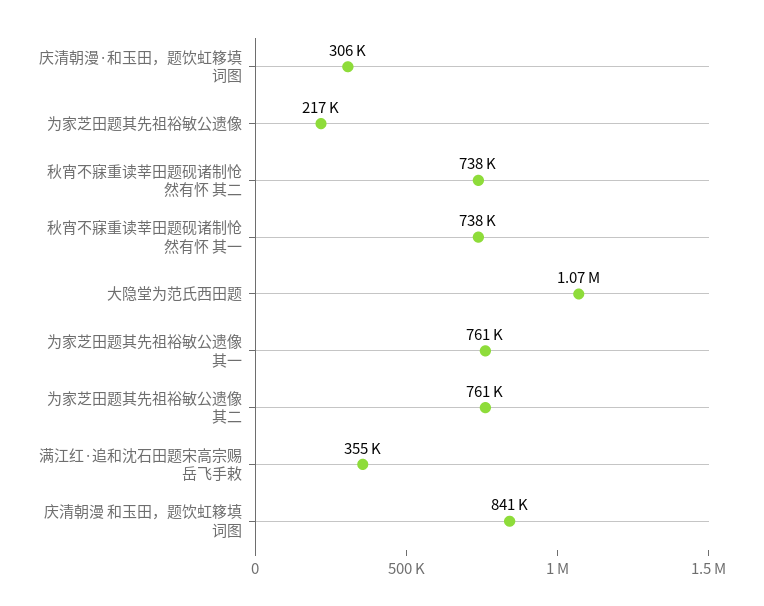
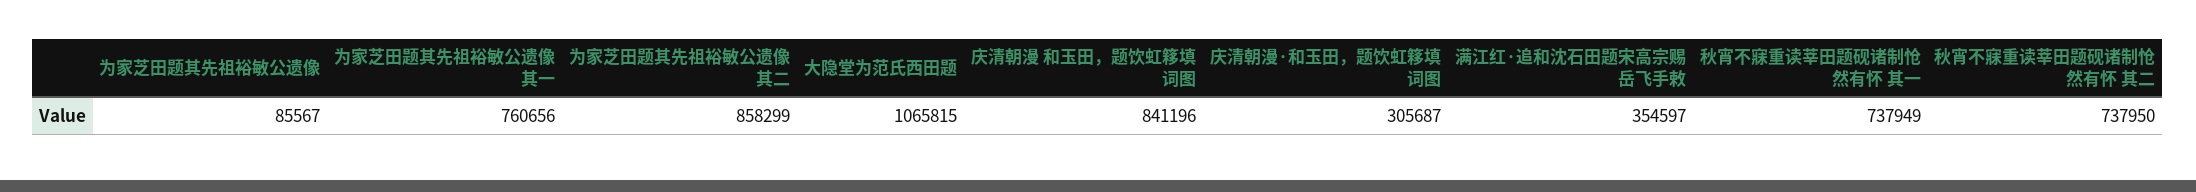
为家芝田题其先祖裕敏公遗像: 217000 -> 85567
为家芝田题其先祖裕敏公遗像 其二: 761000 -> 858299

